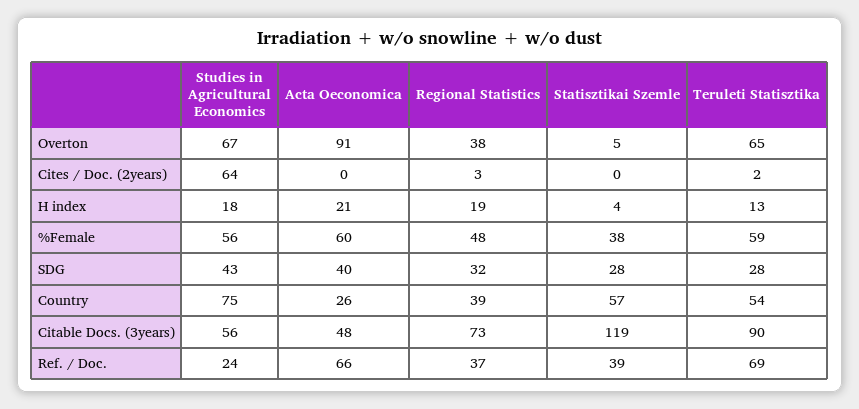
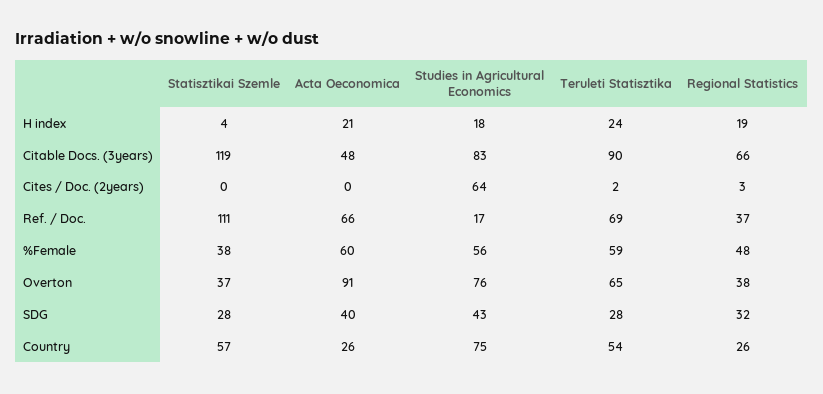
Studies in Agricultural Economics, Overton: 67 -> 76
Statisztikai Szemle, Overton: 5 -> 37
Teruleti Statisztika, H index: 13 -> 24
Regional Statistics, Country: 39 -> 26
Studies in Agricultural Economics, Citable Docs. (3years): 56 -> 83
Regional Statistics, Citable Docs. (3years): 73 -> 66
Studies in Agricultural Economics, Ref. / Doc.: 24 -> 17
Statisztikai Szemle, Ref. / Doc.: 39 -> 111

